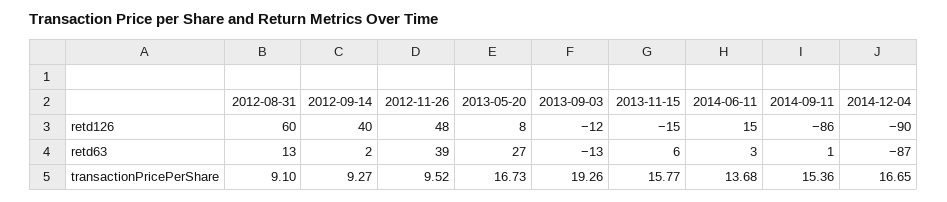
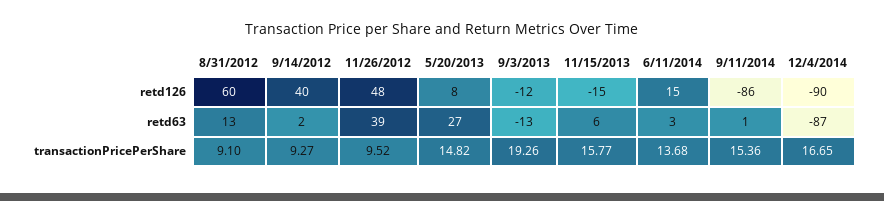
2013-05-20, transactionPricePerShare: 16.73 -> 14.82

